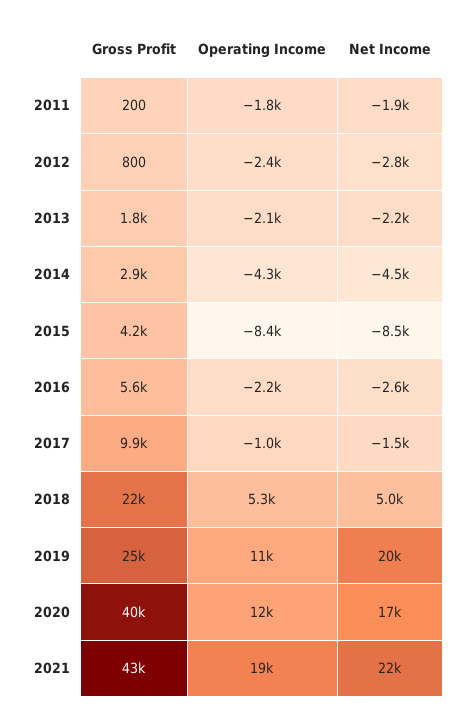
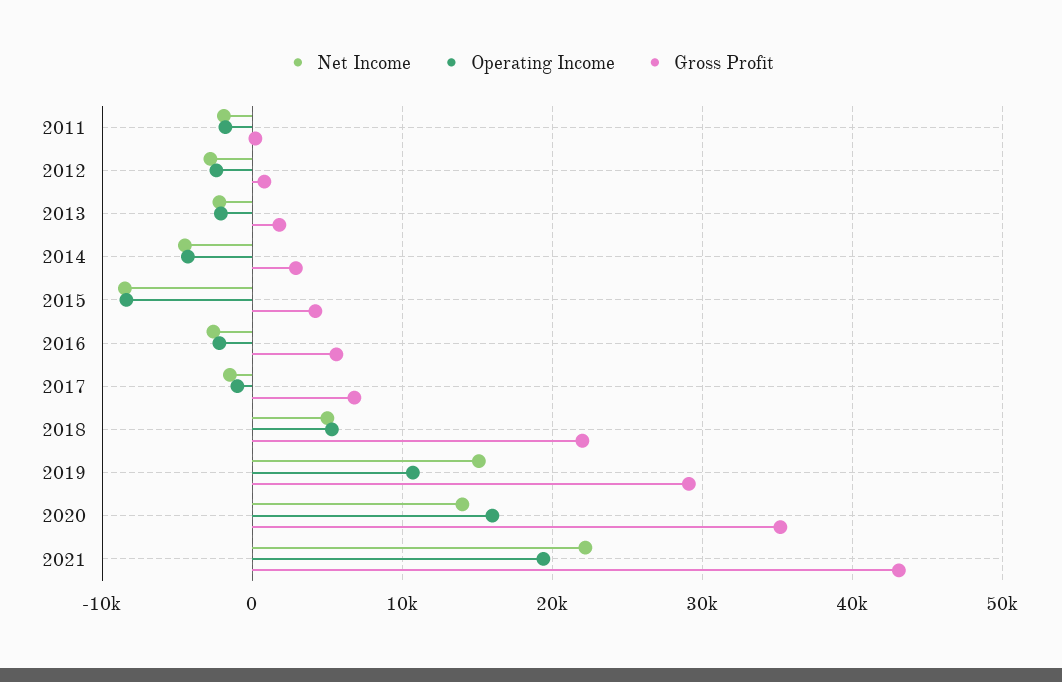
Gross Profit, 2017: 9900 -> 7000
Gross Profit, 2019: 25000 -> 29000
Net Income, 2019: 20000 -> 15000
Gross Profit, 2020: 40000 -> 35000
Operating Income, 2020: 12000 -> 16000
Net Income, 2020: 17000 -> 14000

